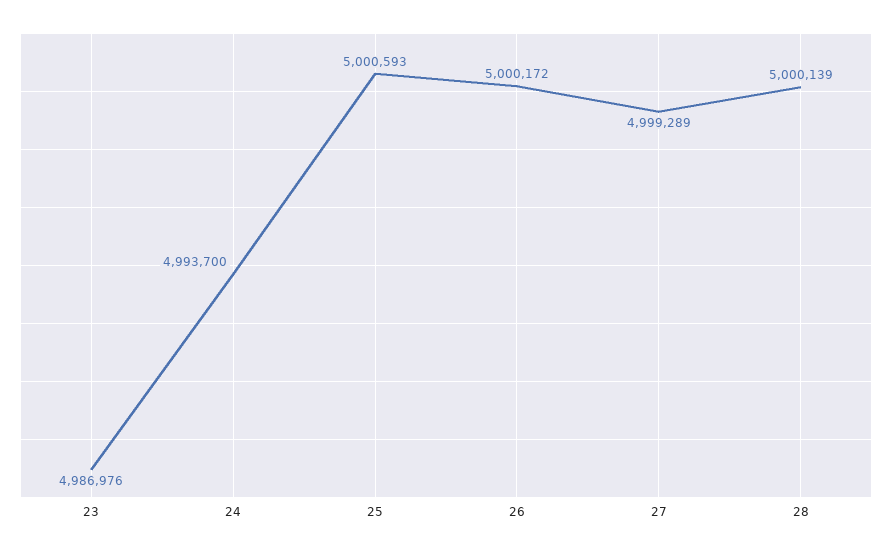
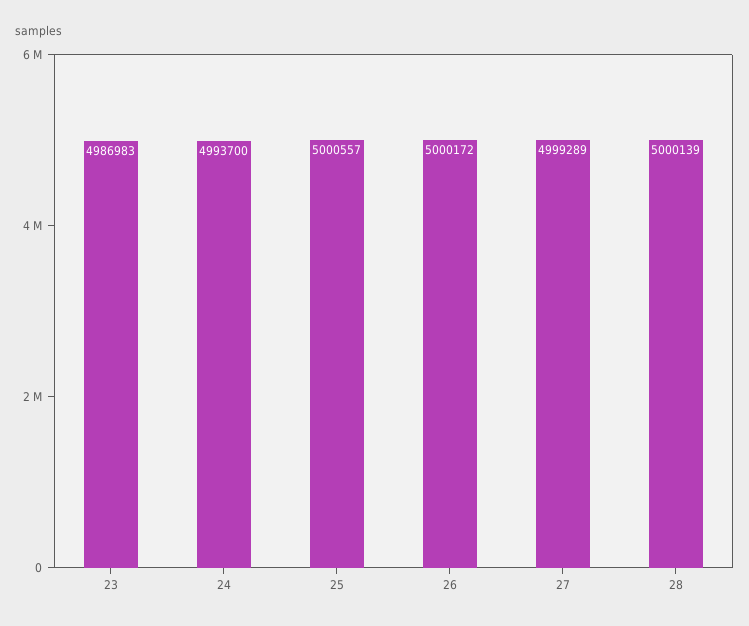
23: 4986976 -> 4986983
25: 5000593 -> 5000557

